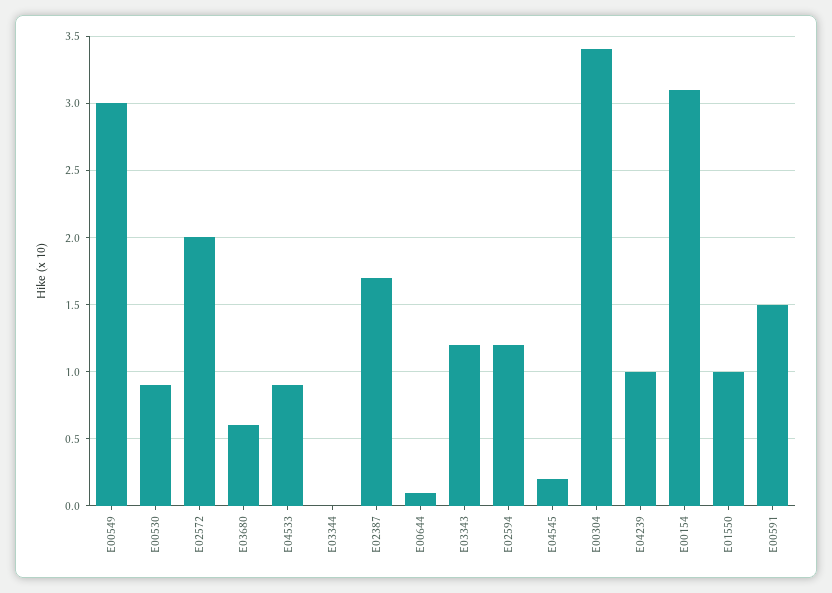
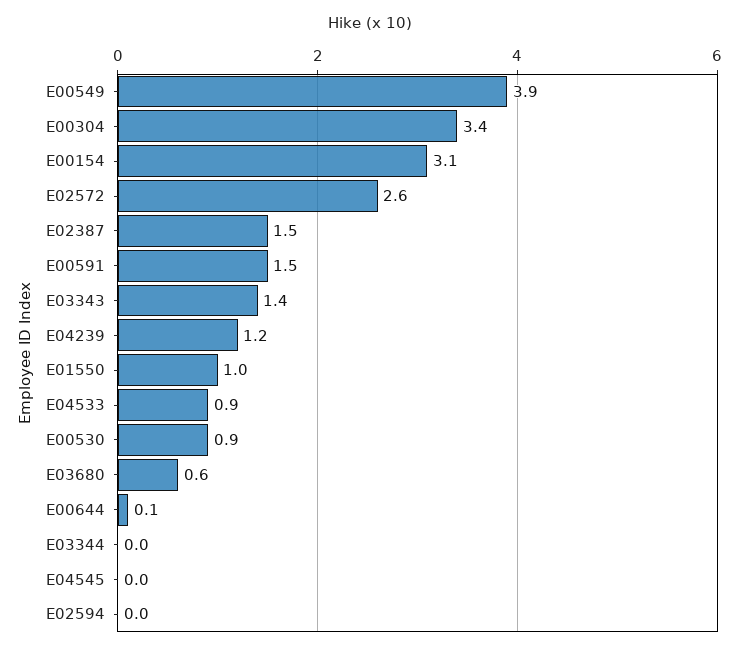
E00549: 3 -> 3.9
E02572: 2 -> 2.6
E02387: 1.7 -> 1.5
E03343: 1.2 -> 1.4
E02594: 1.2 -> 0
E04545: 0.2 -> 0
E04239: 1 -> 1.2

